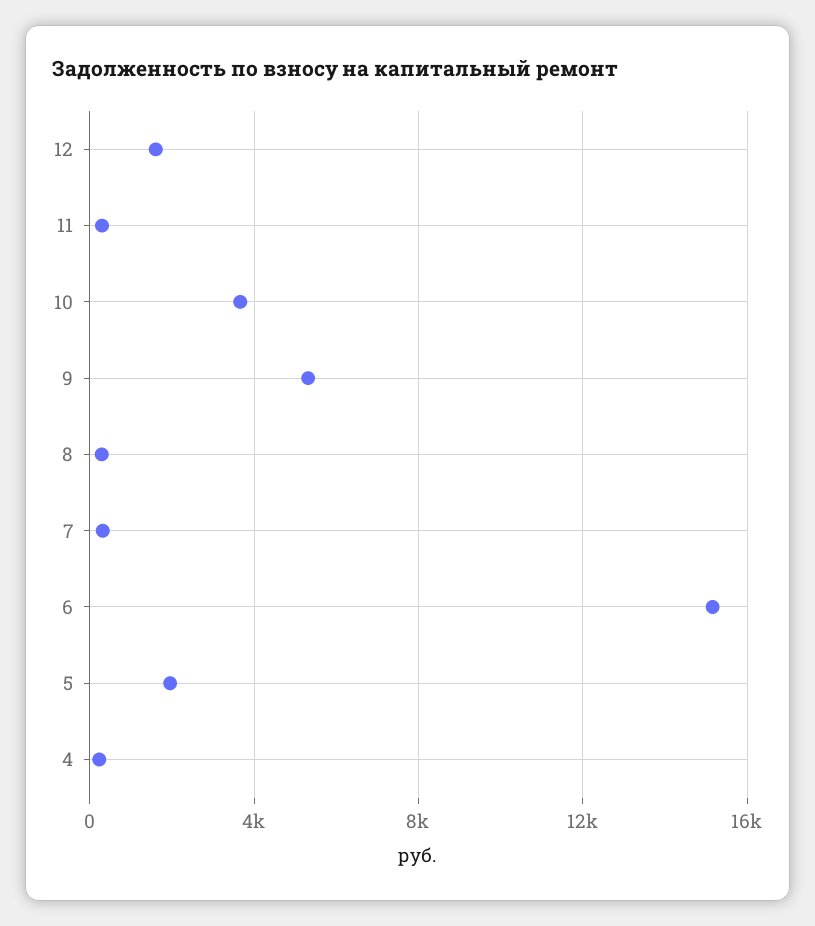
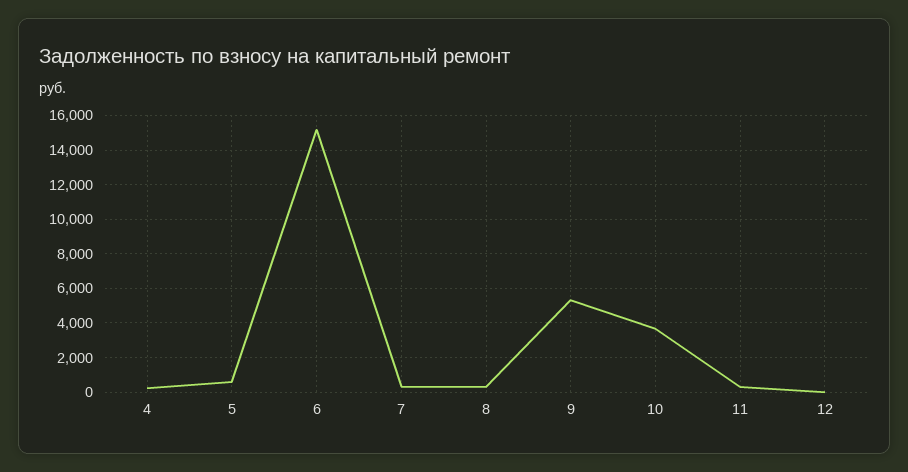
12: 1500 -> 0
5: 2000 -> 500

